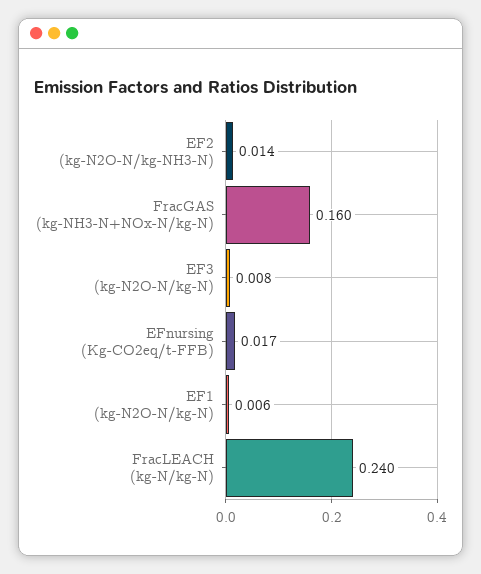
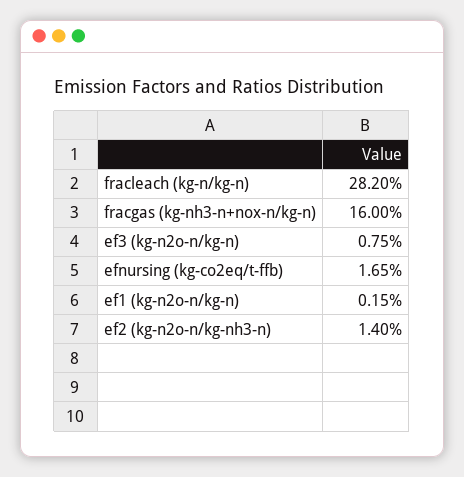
EF1 (kg-N2O-N/kg-N): 0.006 -> 0.0015
FracLEACH (kg-N/kg-N): 0.24 -> 0.282

